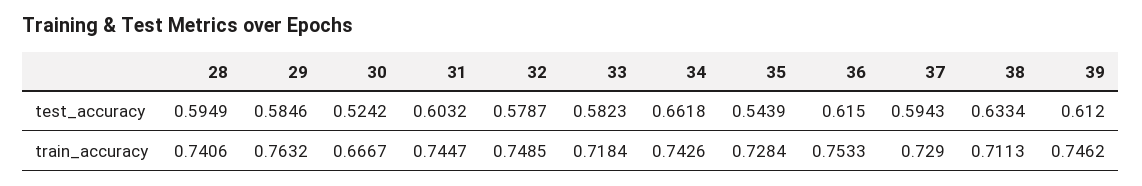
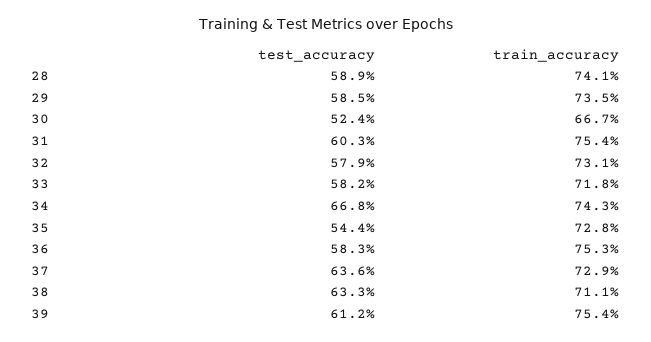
28, test_accuracy: 0.5949 -> 0.589
34, test_accuracy: 0.6618 -> 0.668
36, test_accuracy: 0.615 -> 0.583
37, test_accuracy: 0.5943 -> 0.636
29, train_accuracy: 0.7632 -> 0.735
31, train_accuracy: 0.7447 -> 0.754
32, train_accuracy: 0.7485 -> 0.731
39, train_accuracy: 0.7462 -> 0.754

